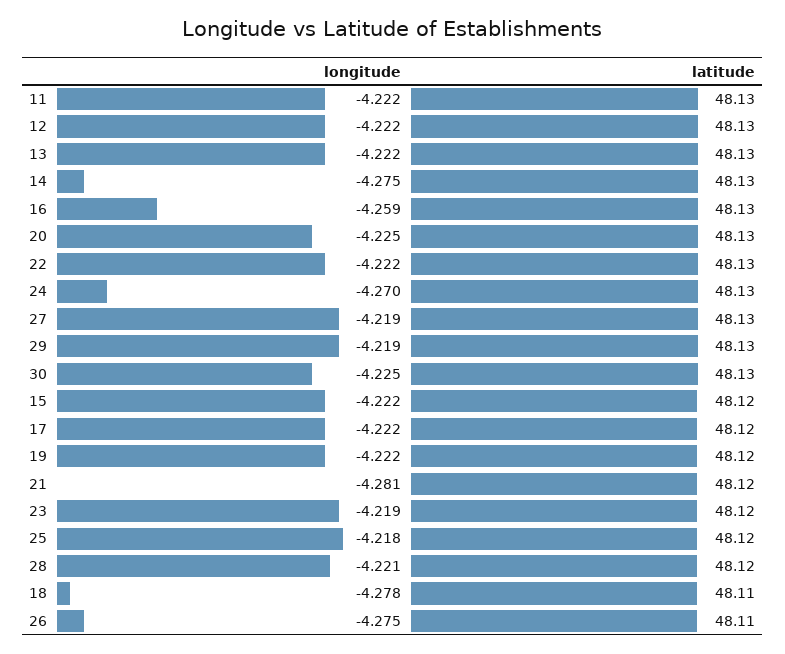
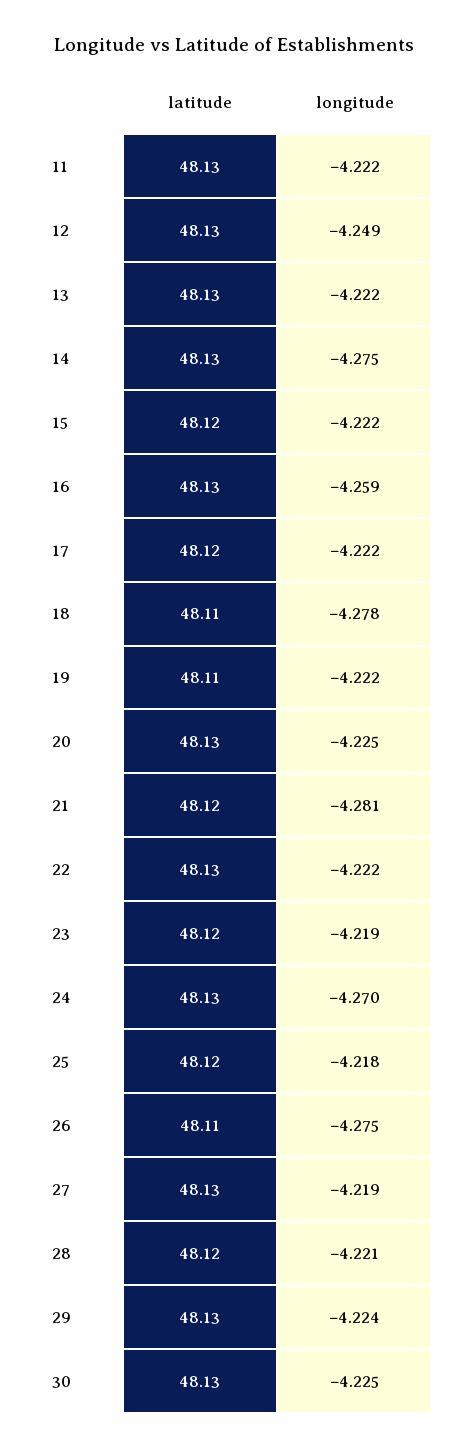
longitude, 12: -4.222 -> -4.249
longitude, 29: -4.219 -> -4.224
latitude, 19: 48.12 -> 48.11

